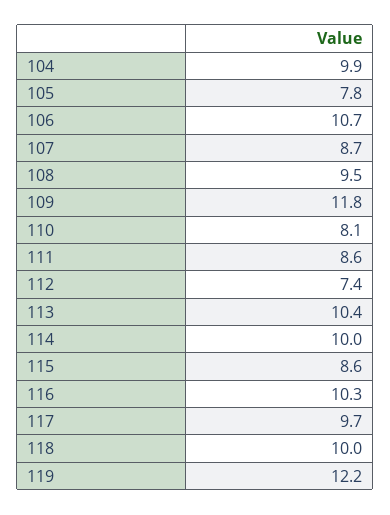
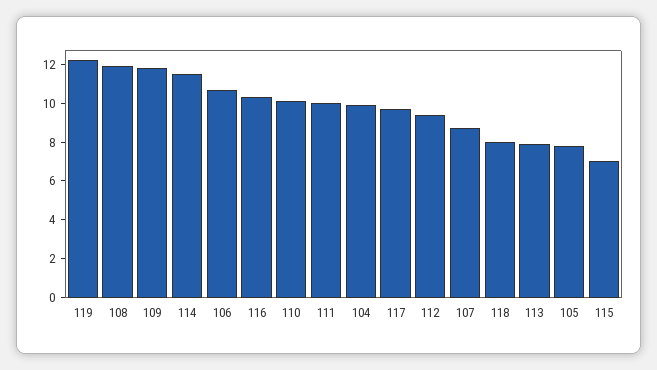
108: 9.5 -> 12
110: 8.1 -> 10
111: 8.6 -> 10
112: 7.4 -> 9.5
113: 10.4 -> 8
114: 10 -> 11.5
115: 8.6 -> 7
118: 10 -> 8

